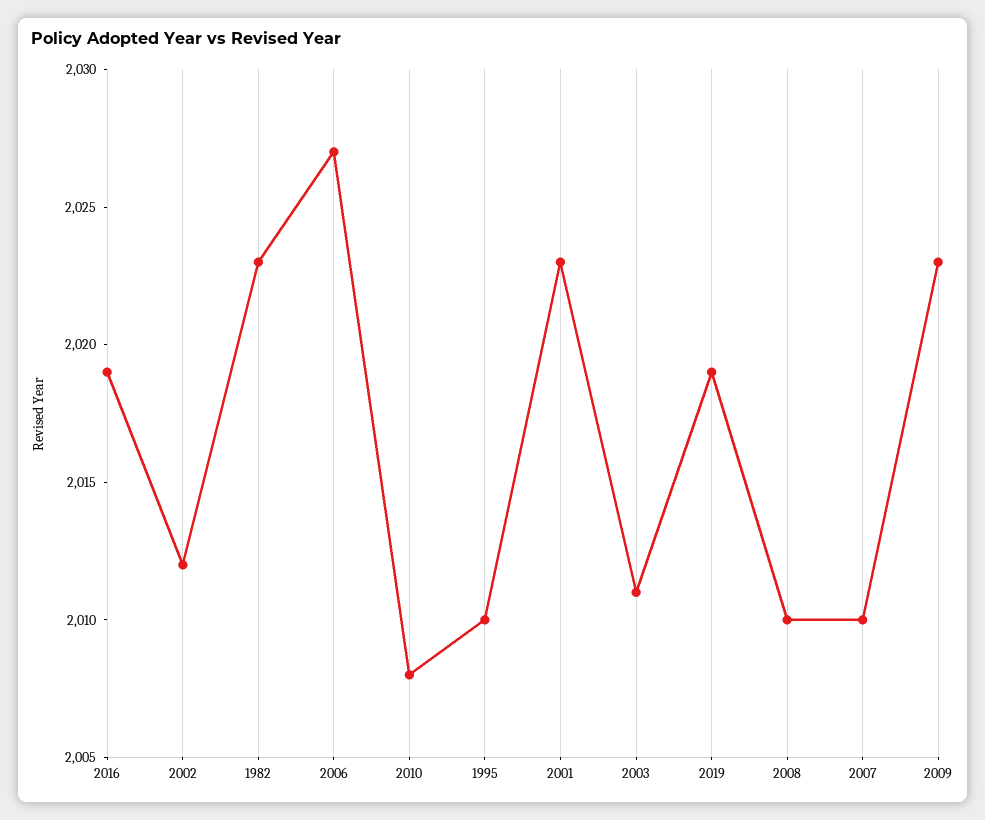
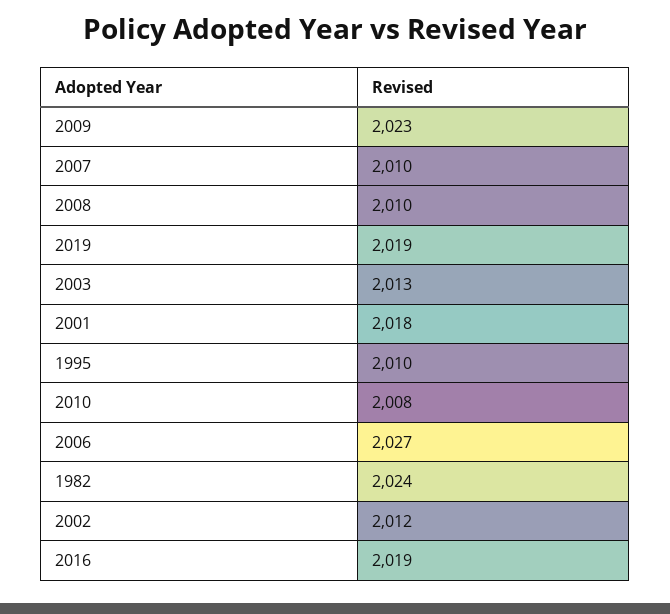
1982: 2023 -> 2024
2001: 2023 -> 2018
2003: 2011 -> 2013

